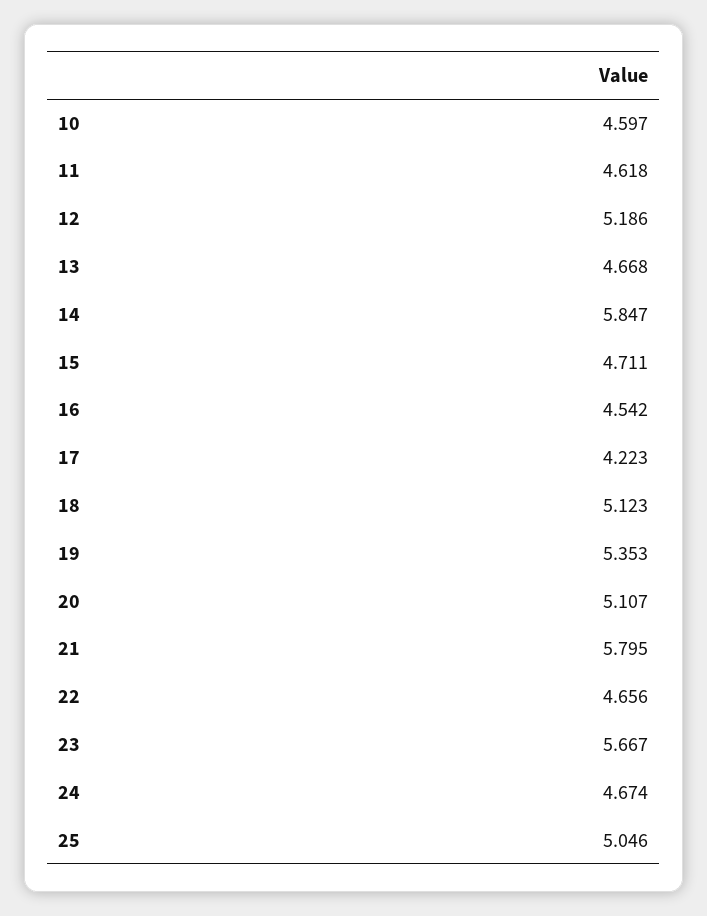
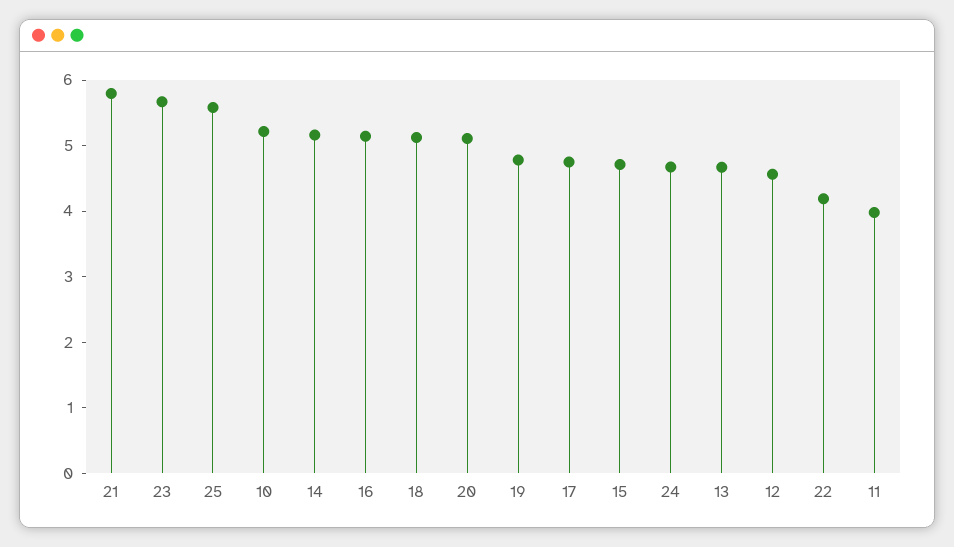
10: 4.597 -> 5.2
11: 4.618 -> 4
12: 5.186 -> 4.6
14: 5.847 -> 5.2
16: 4.542 -> 5.2
17: 4.223 -> 4.8
19: 5.353 -> 4.8
22: 4.656 -> 4.2
25: 5.046 -> 5.6

